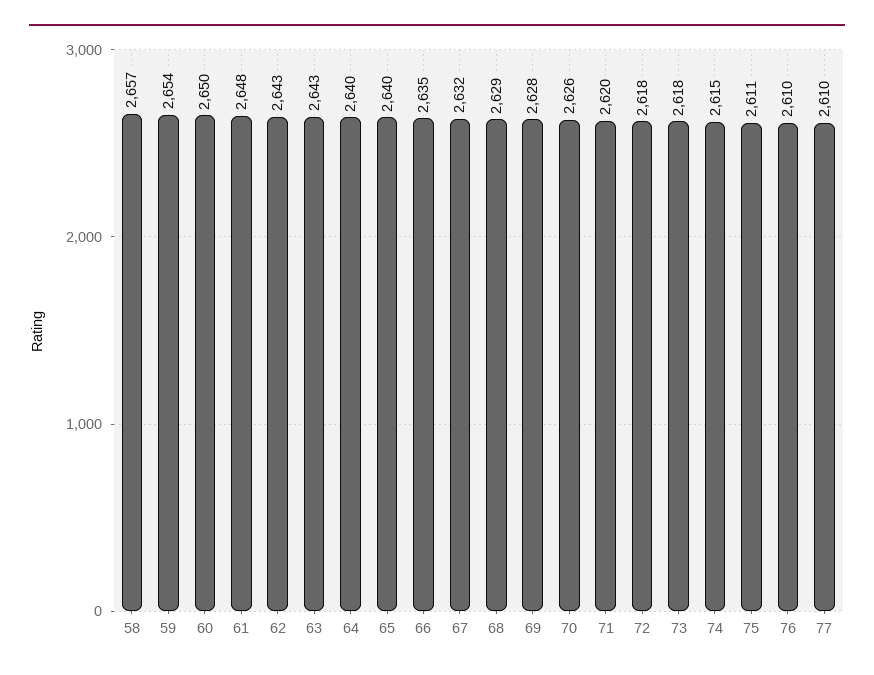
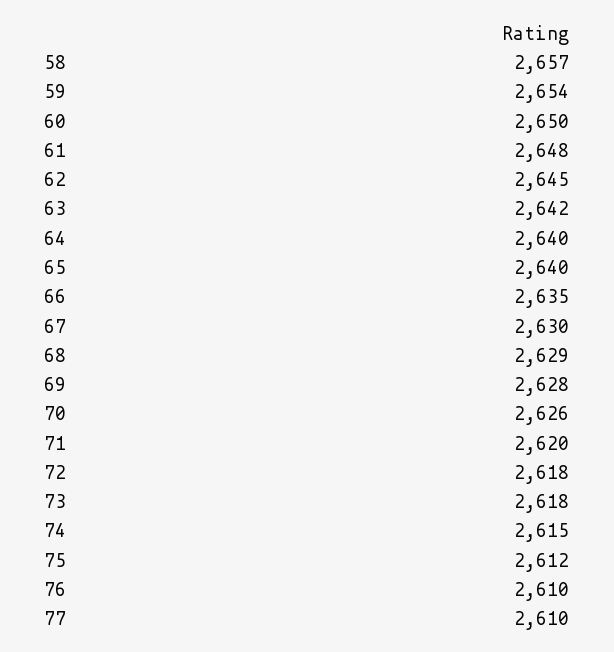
62: 2643 -> 2645
63: 2643 -> 2642
67: 2632 -> 2630
75: 2611 -> 2612

